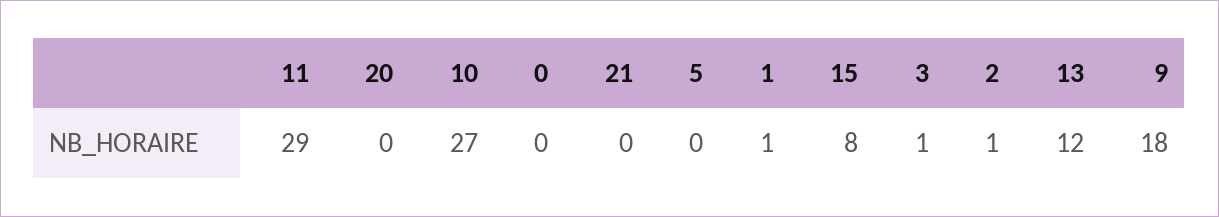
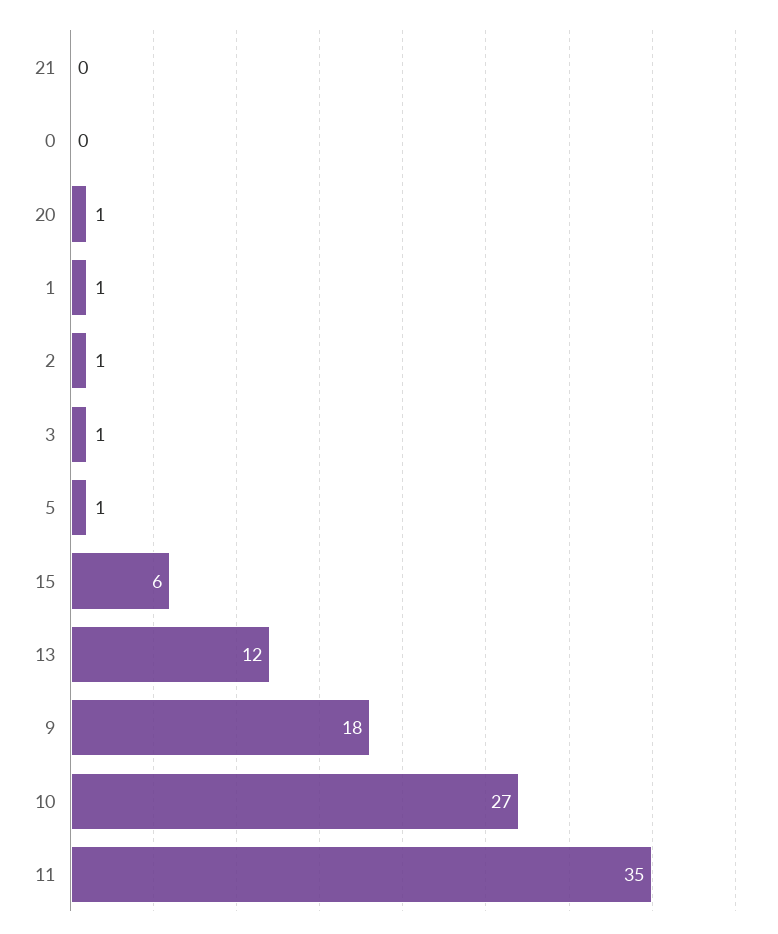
11: 29 -> 35
20: 0 -> 1
5: 0 -> 1
15: 8 -> 6

